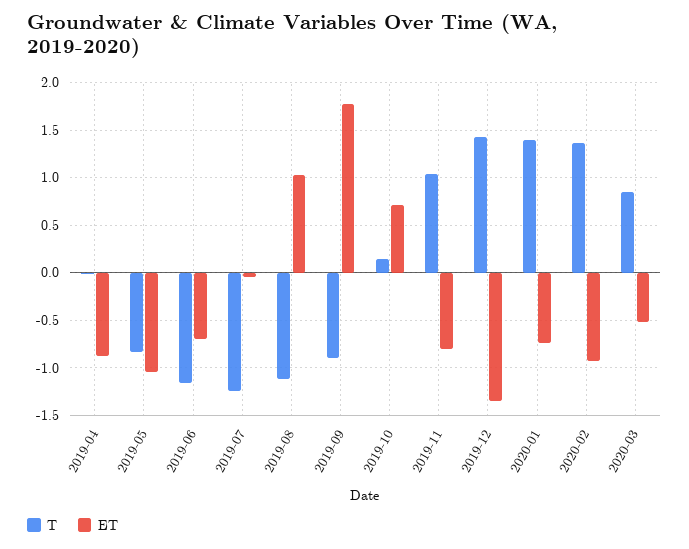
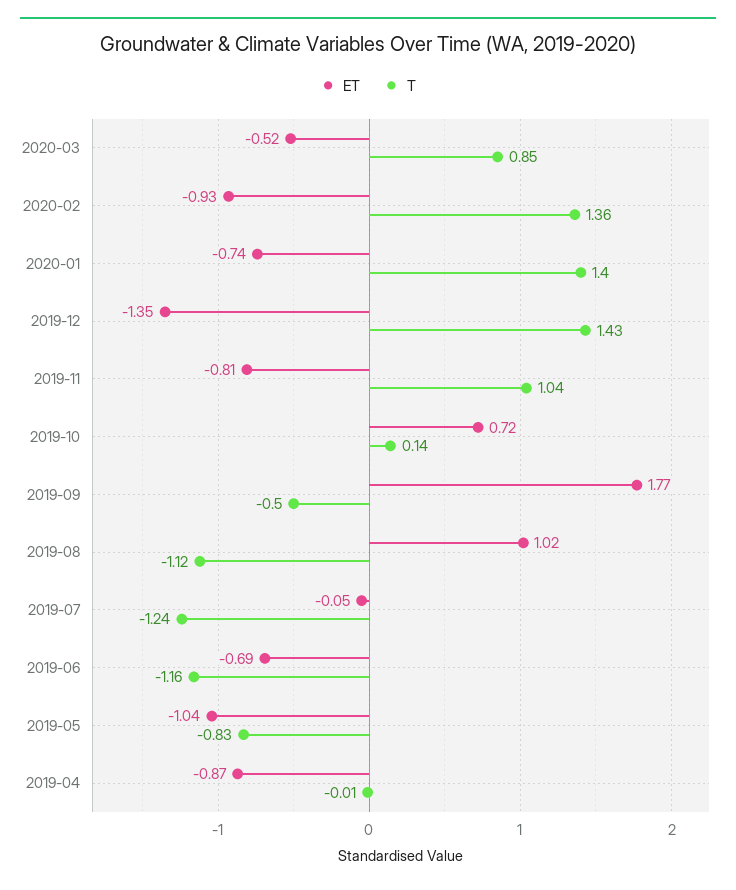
T, 2019-09: -0.9 -> -0.5

